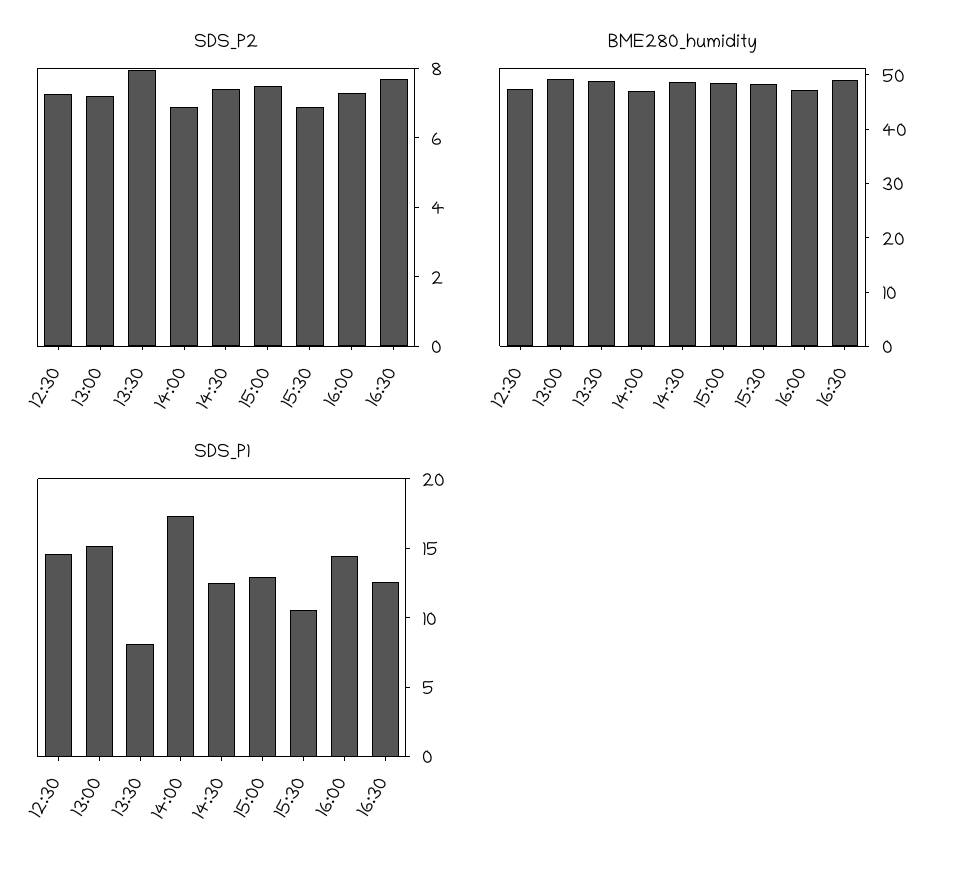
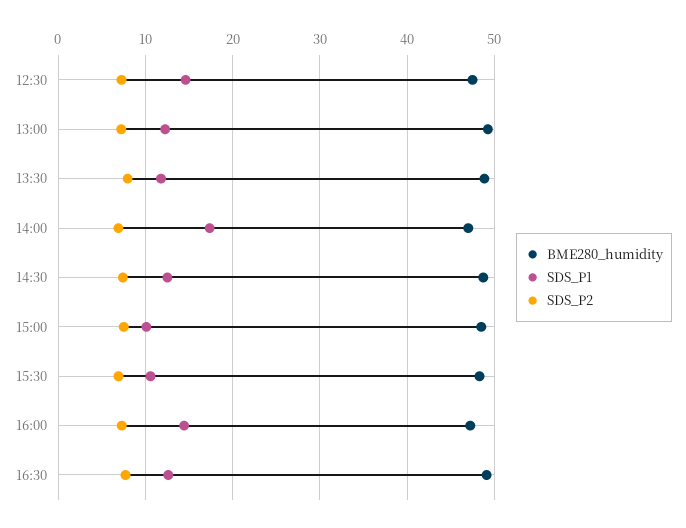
SDS_P1, 13:00: 15 -> 12
SDS_P1, 13:30: 8 -> 12
SDS_P1, 15:00: 13 -> 10

